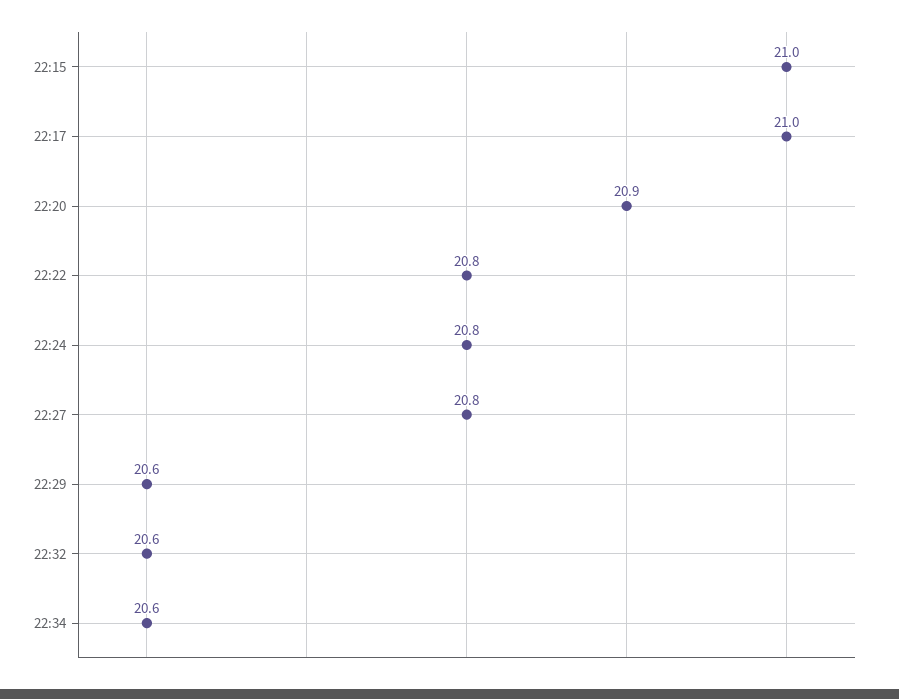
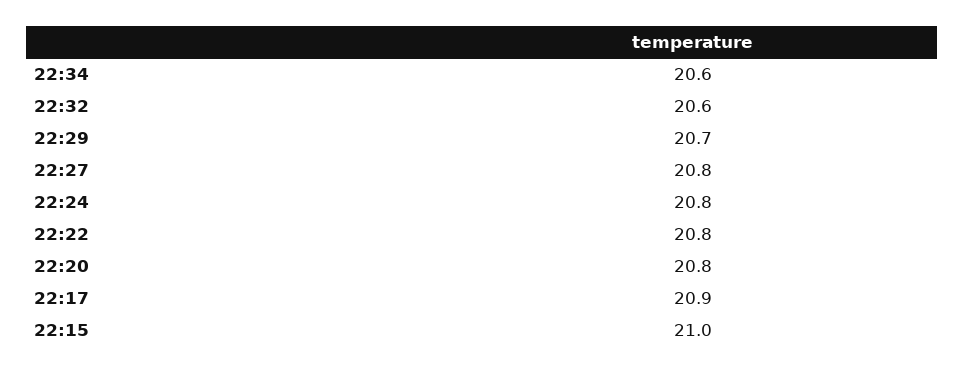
22:17: 21 -> 20.9
22:20: 20.9 -> 20.8
22:29: 20.6 -> 20.7

